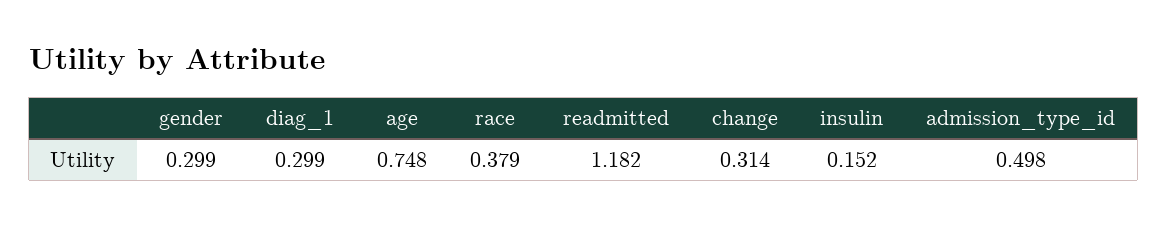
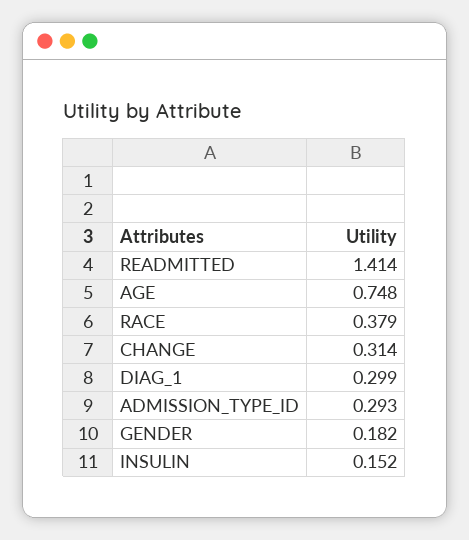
gender: 0.299 -> 0.182
readmitted: 1.182 -> 1.414
admission_type_id: 0.498 -> 0.293

